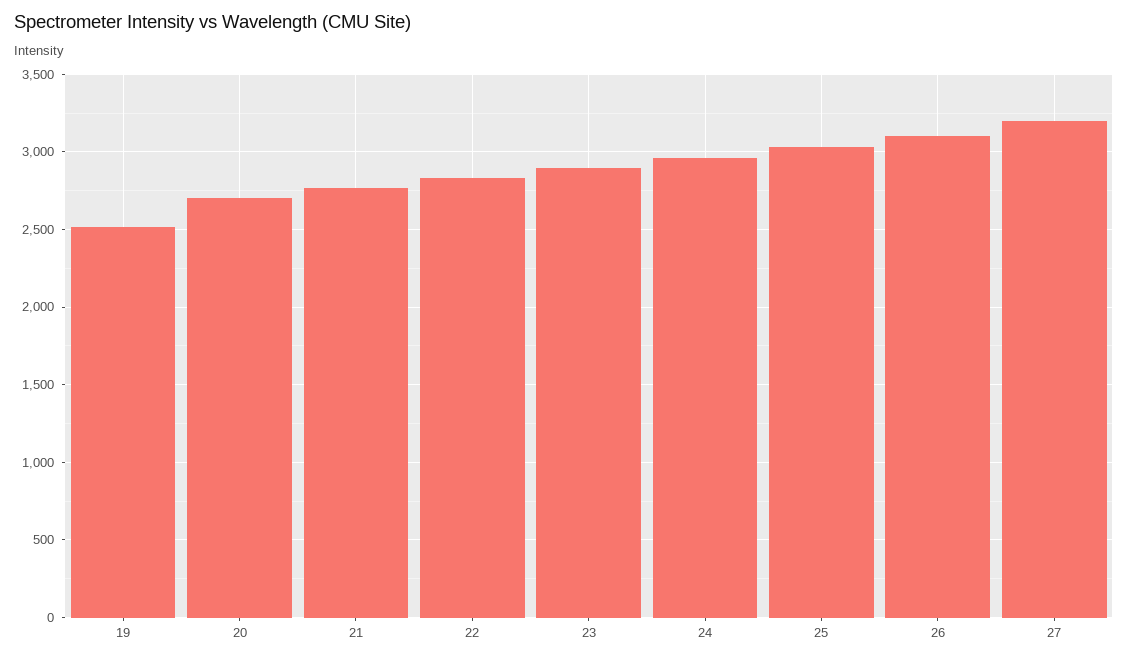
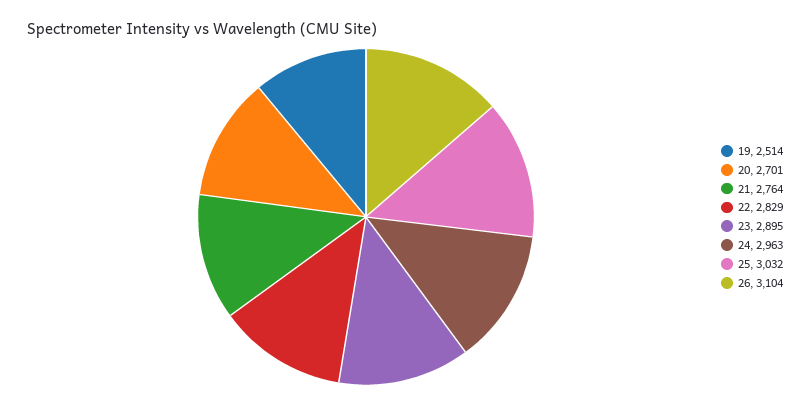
27: 3200 -> none

